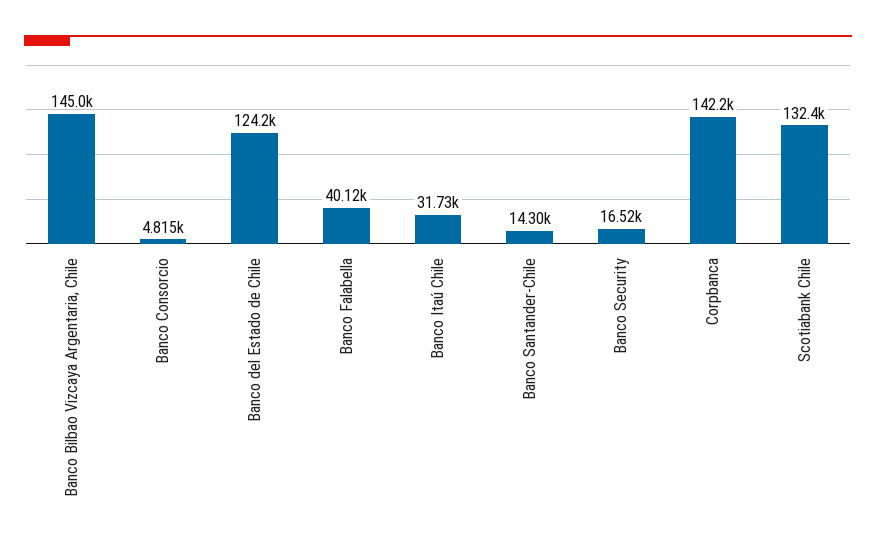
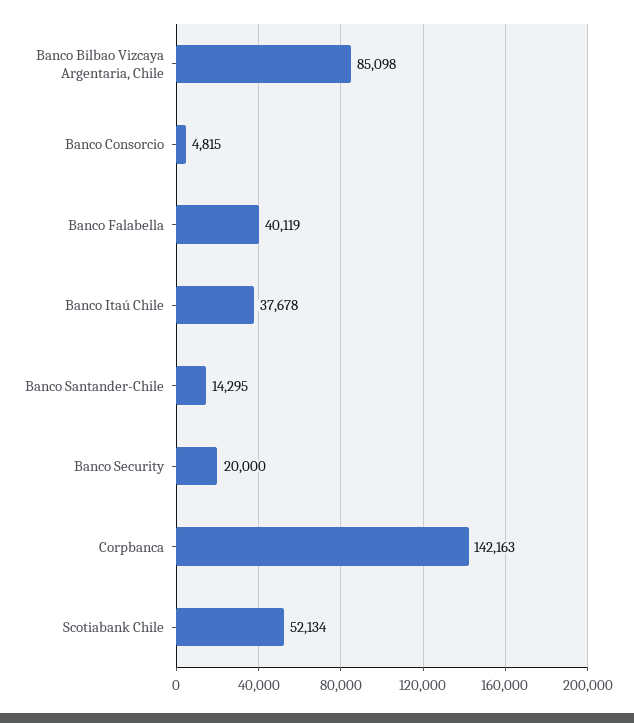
Banco Bilbao Vizcaya Argentaria, Chile: 145000 -> 85098
Banco del Estado de Chile: 124200 -> none
Banco Itaú Chile: 31730 -> 37678
Banco Security: 16520 -> 20000
Scotiabank Chile: 132400 -> 52134

